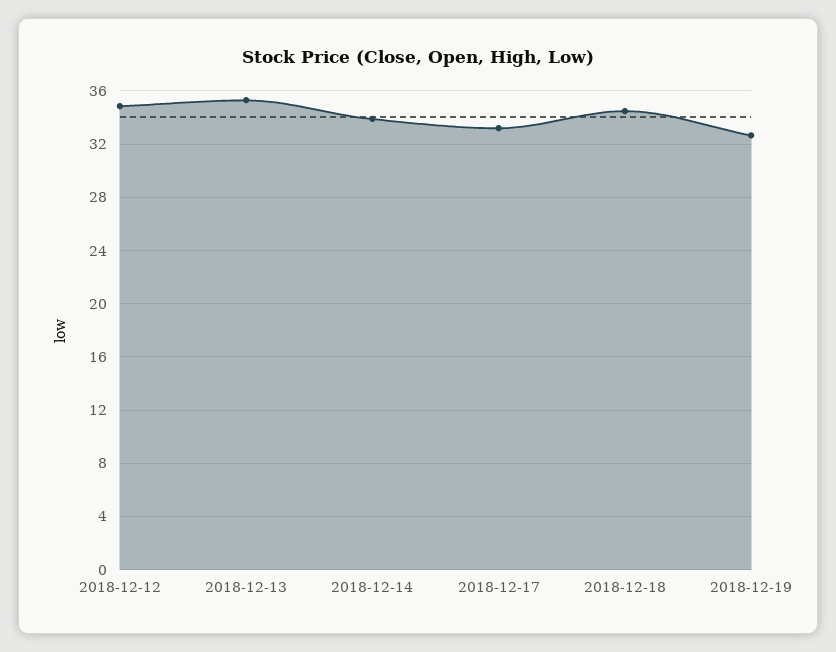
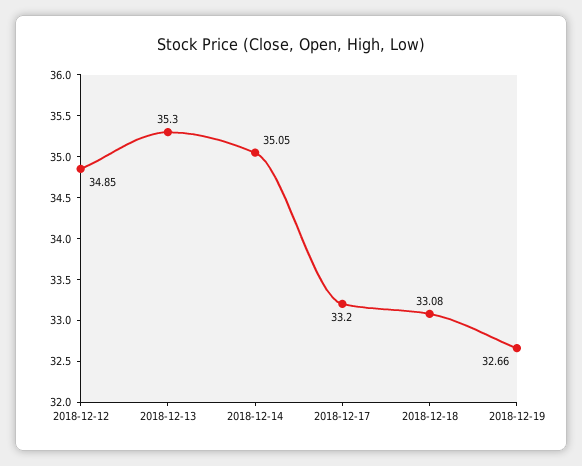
2018-12-14: 34 -> 35.05
2018-12-18: 34.5 -> 33.08

